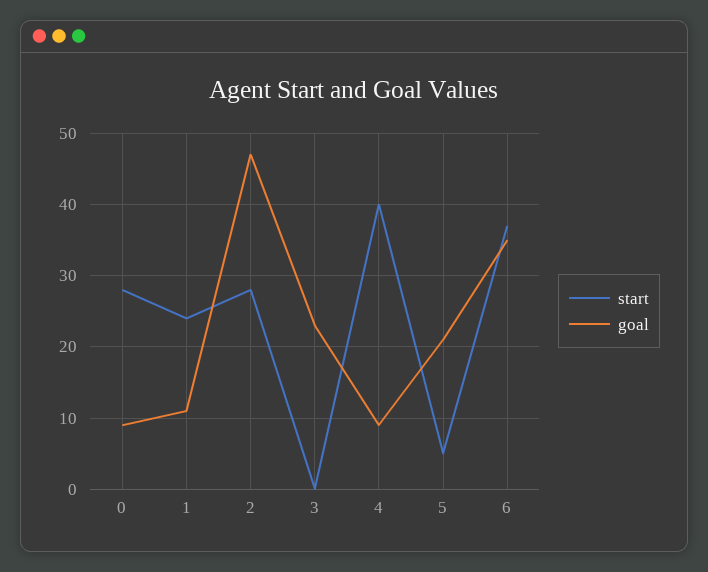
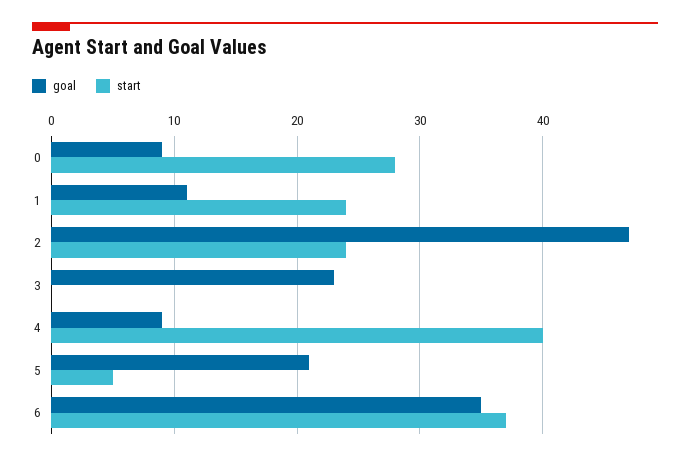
start, 2: 28 -> 24

